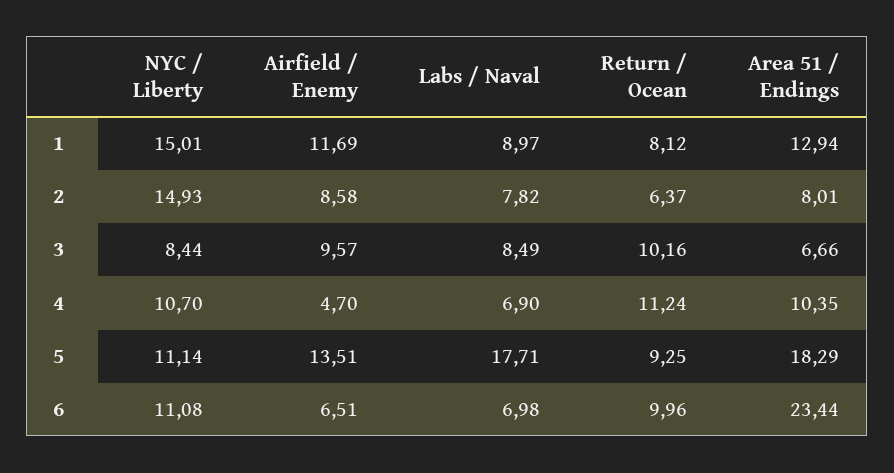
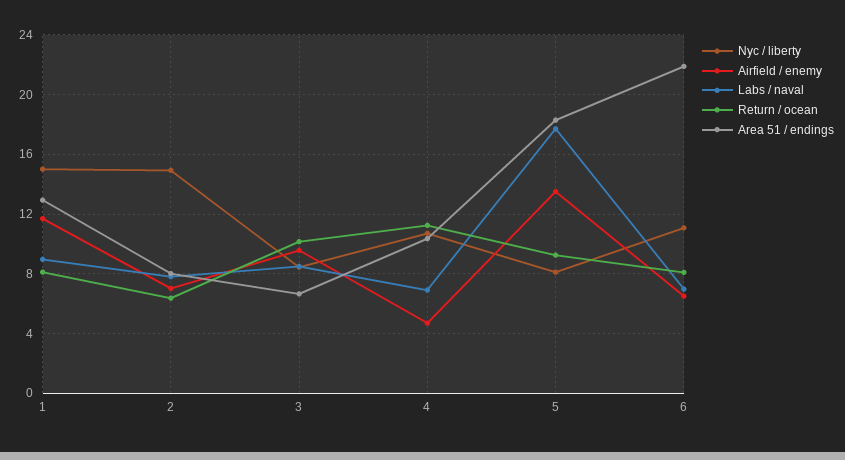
Airfield / Enemy, 2: 8.58 -> 7
NYC / Liberty, 5: 11.14 -> 8
Return / Ocean, 6: 9.96 -> 8
Area 51 / Endings, 6: 23.44 -> 22

